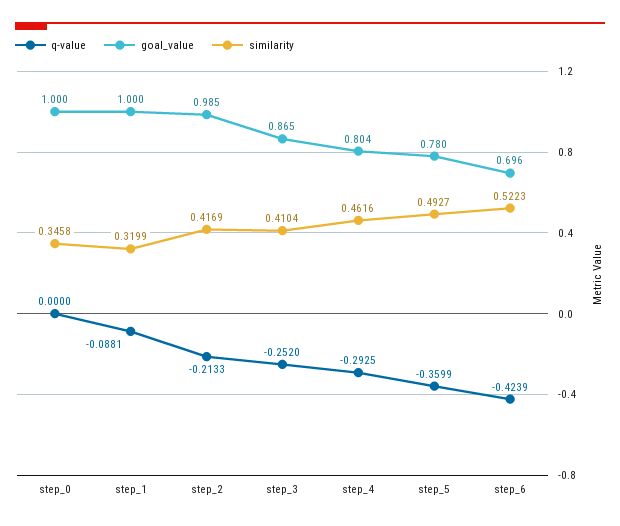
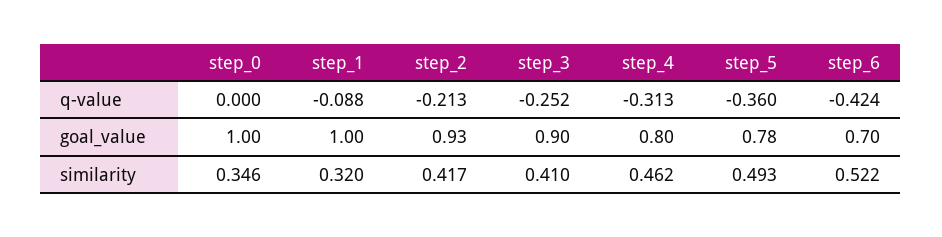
goal_value, step_2: 0.985 -> 0.93
goal_value, step_3: 0.865 -> 0.9
q-value, step_4: -0.2925 -> -0.313

